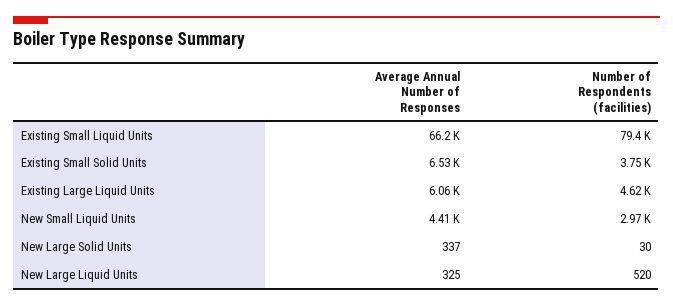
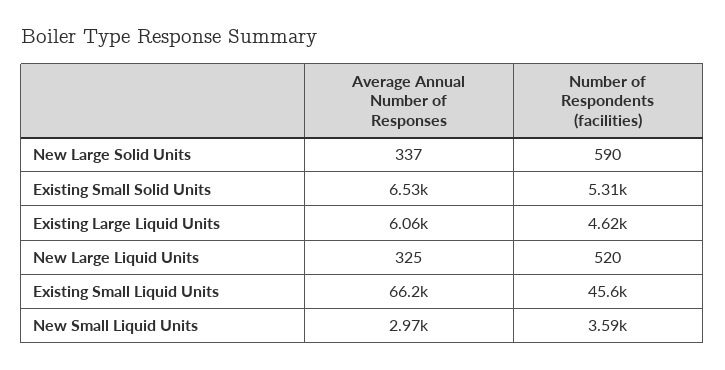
Number of Respondents (facilities), Existing Small Liquid Units: 79400 -> 45600
Number of Respondents (facilities), Existing Small Solid Units: 3750 -> 5310
Average Annual Number of Responses, New Small Liquid Units: 4410 -> 2970
Number of Respondents (facilities), New Small Liquid Units: 2970 -> 3590
Number of Respondents (facilities), New Large Solid Units: 30 -> 590

